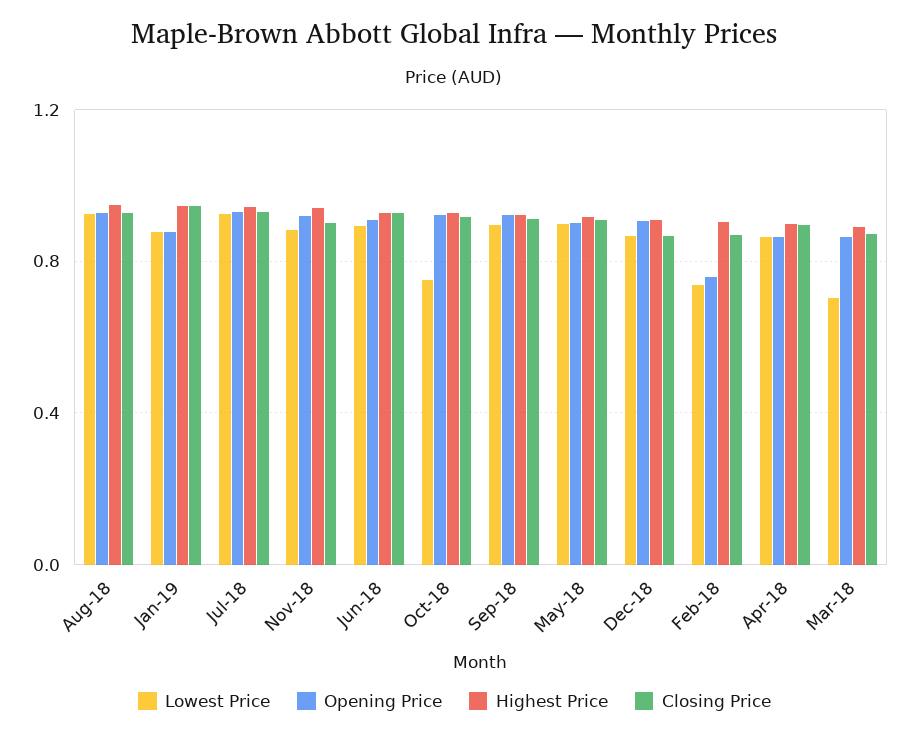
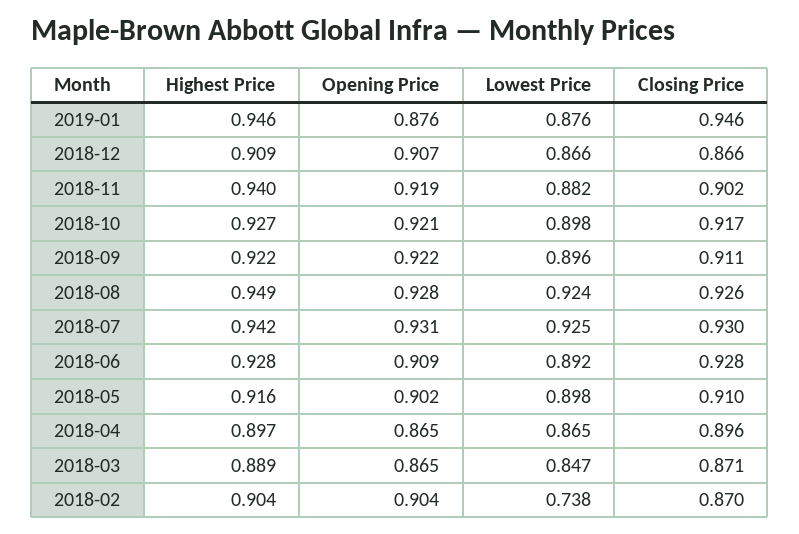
Lowest Price, Oct-18: 0.75 -> 0.898
Opening Price, Feb-18: 0.75 -> 0.904
Lowest Price, Mar-18: 0.7 -> 0.847

